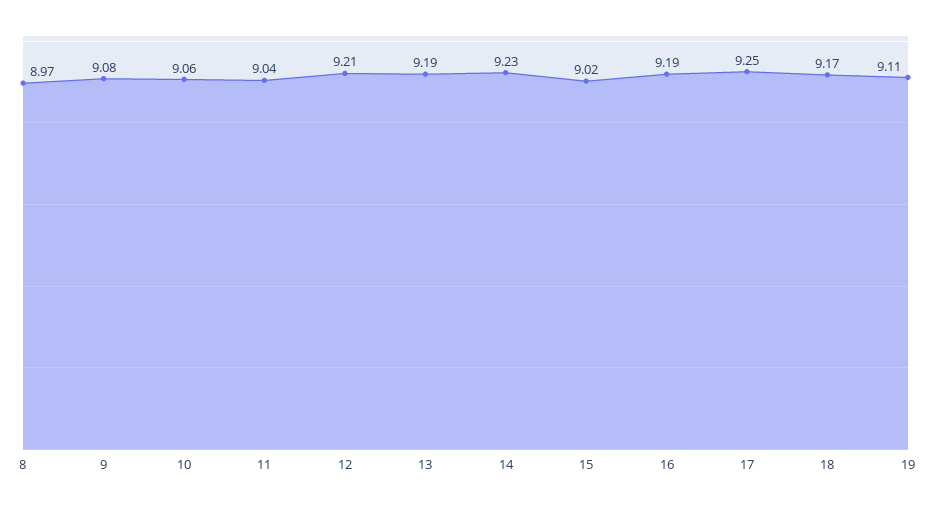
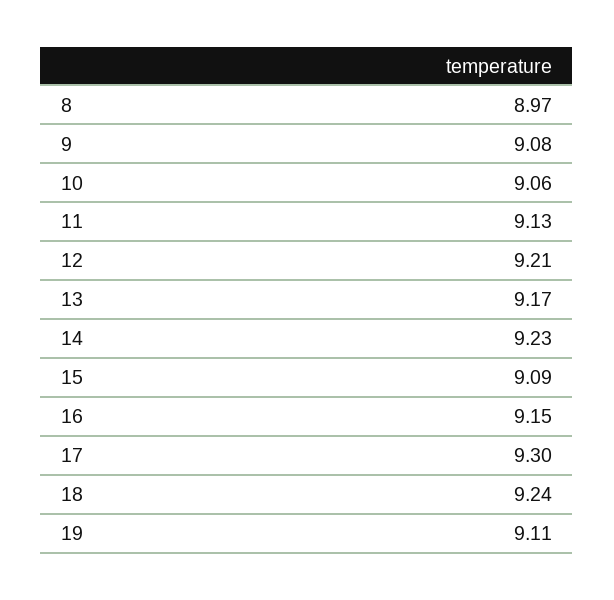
11: 9.04 -> 9.13
13: 9.19 -> 9.17
15: 9.02 -> 9.09
16: 9.19 -> 9.15
17: 9.25 -> 9.3
18: 9.17 -> 9.24

